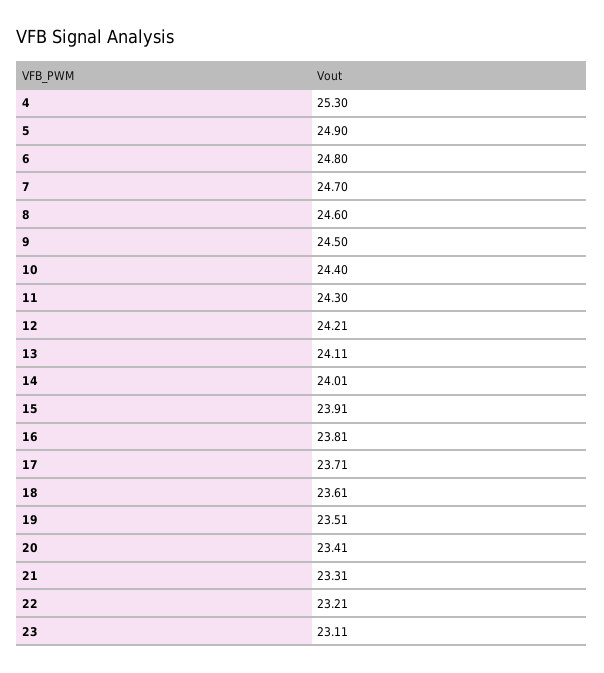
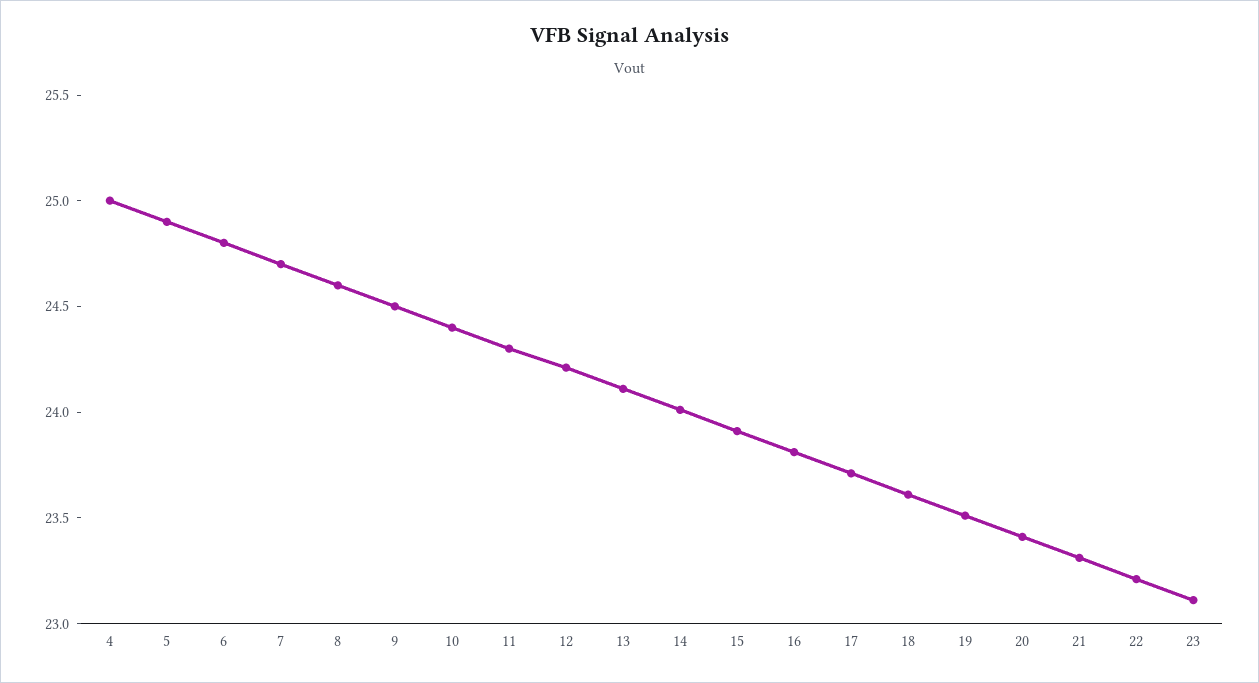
4: 25.3 -> 25

